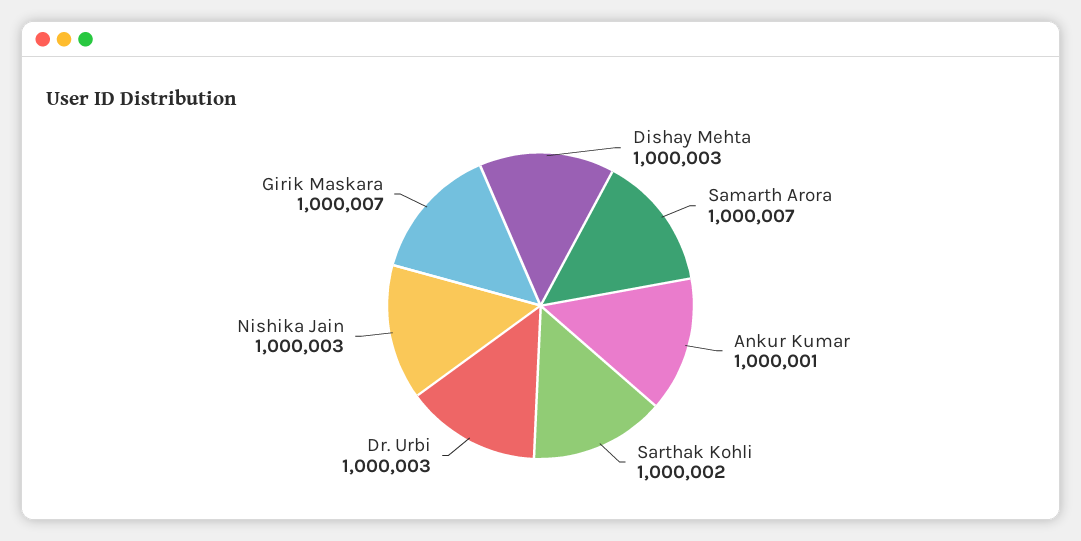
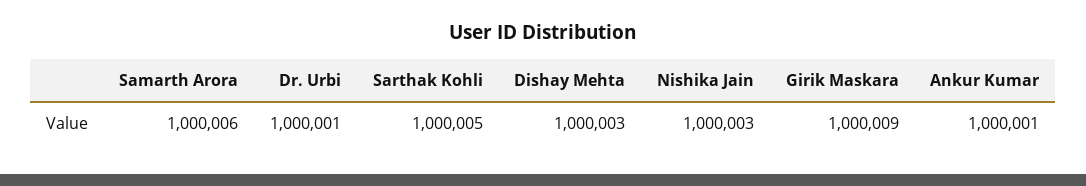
Samarth Arora: 1000007 -> 1000006
Sarthak Kohli: 1000002 -> 1000005
Dr. Urbi: 1000003 -> 1000001
Girik Maskara: 1000007 -> 1000009

